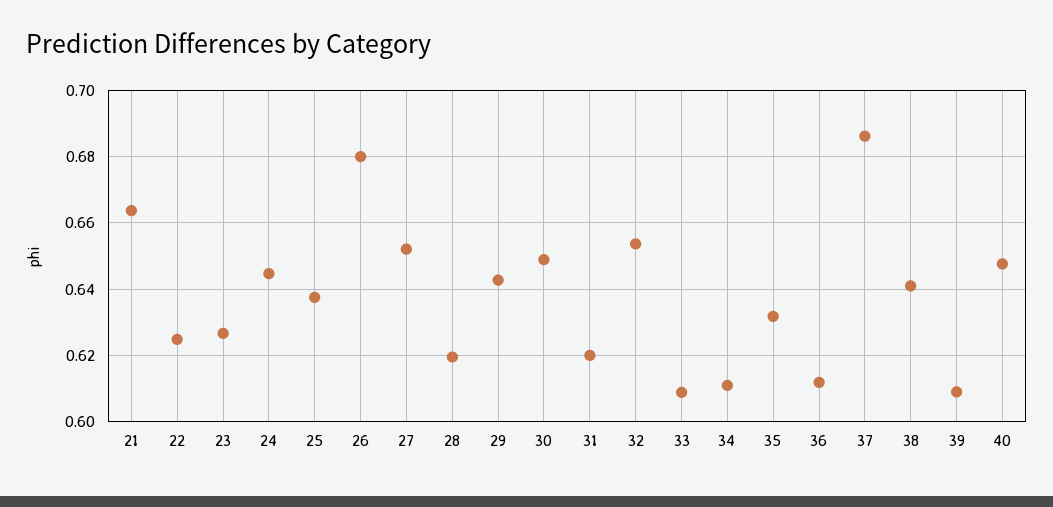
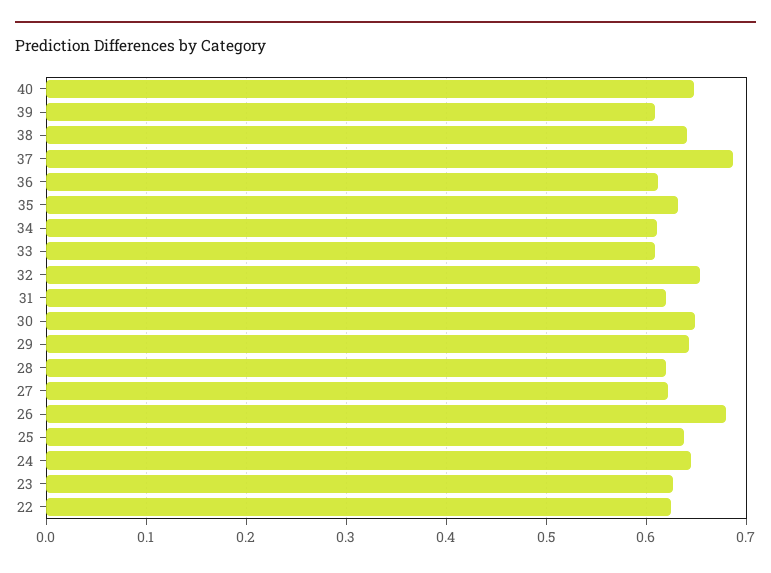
21: 0.664 -> none
27: 0.652 -> 0.62

